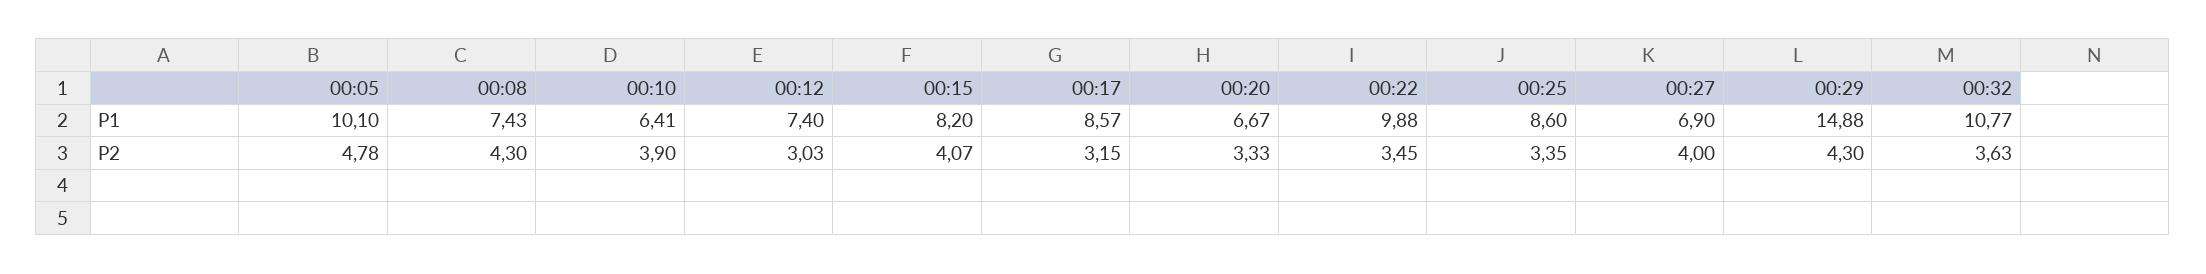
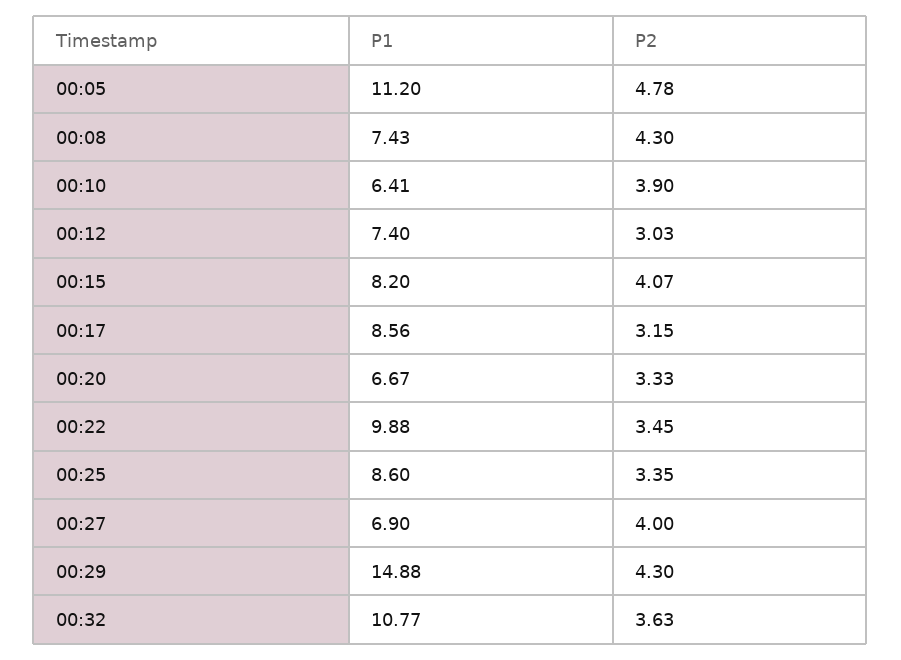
00:05, P1: 10.1 -> 11.2
00:17, P1: 8.57 -> 8.56

